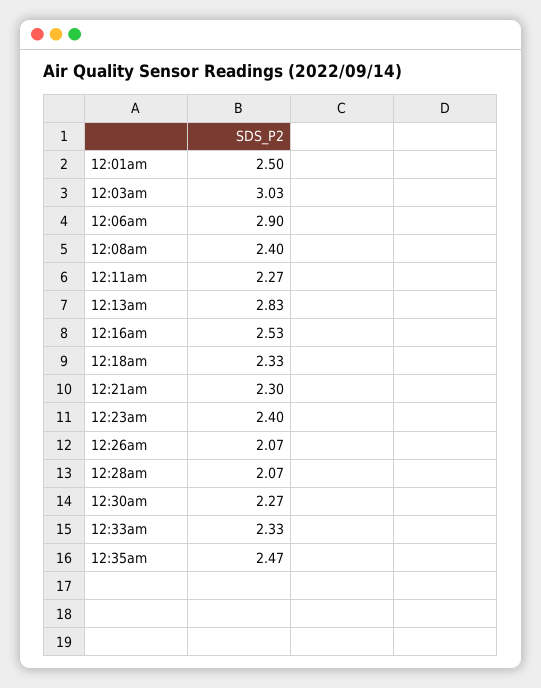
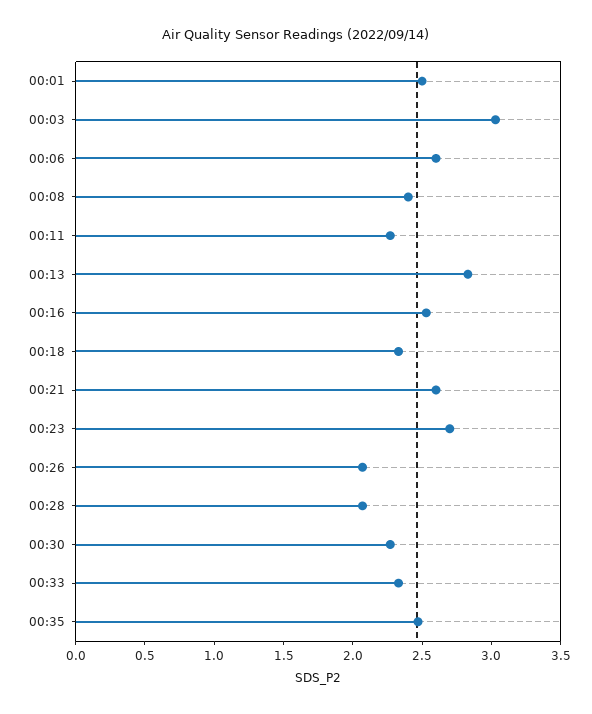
12:06am: 2.9 -> 2.6
12:21am: 2.3 -> 2.6
12:23am: 2.4 -> 2.7

